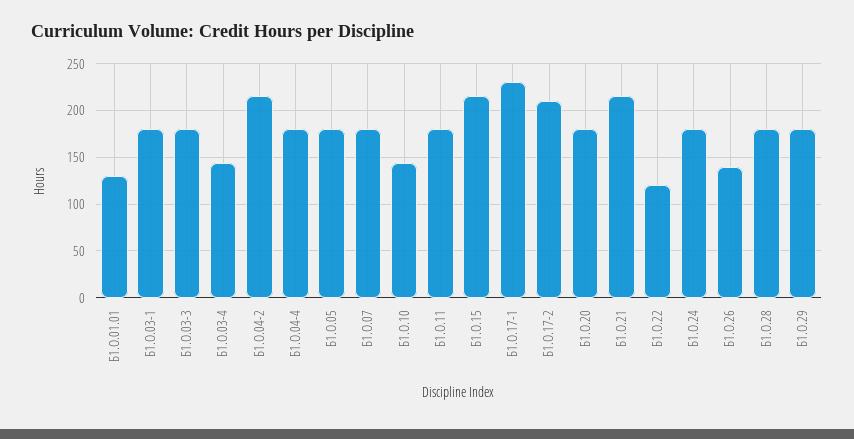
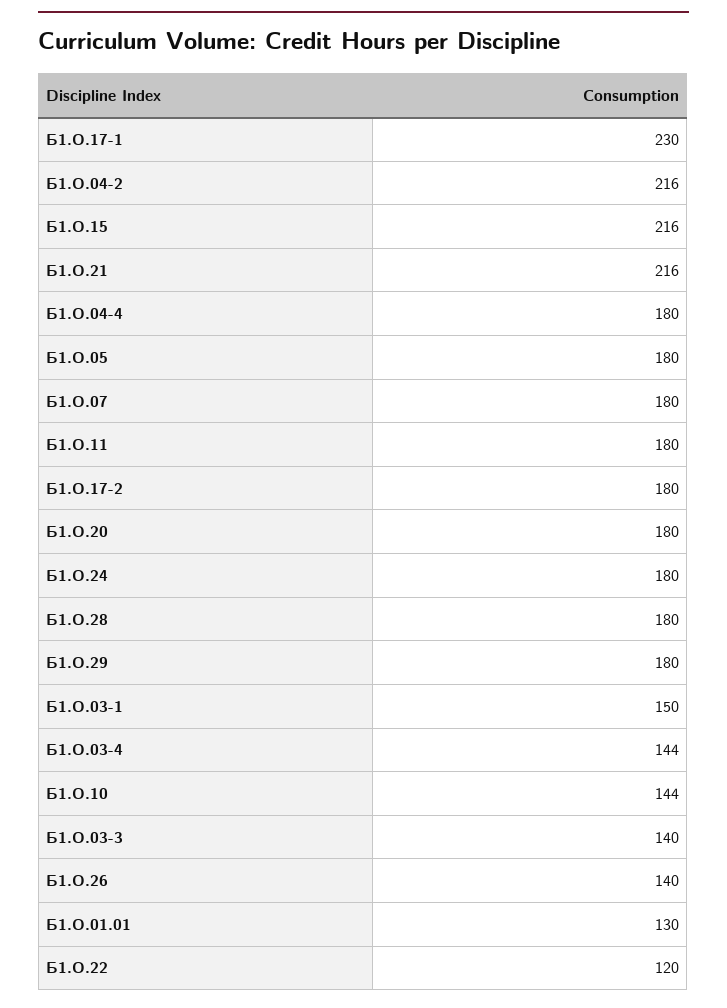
Б1.О.03-1: 180 -> 150
Б1.О.03-3: 180 -> 140
Б1.О.17-2: 210 -> 180

